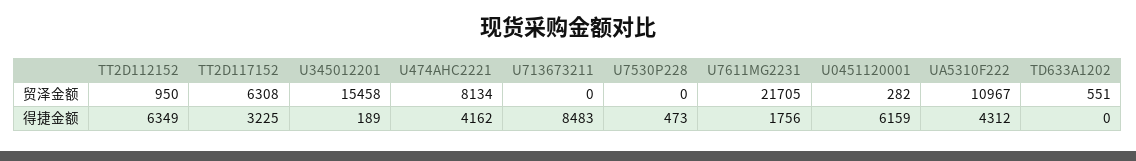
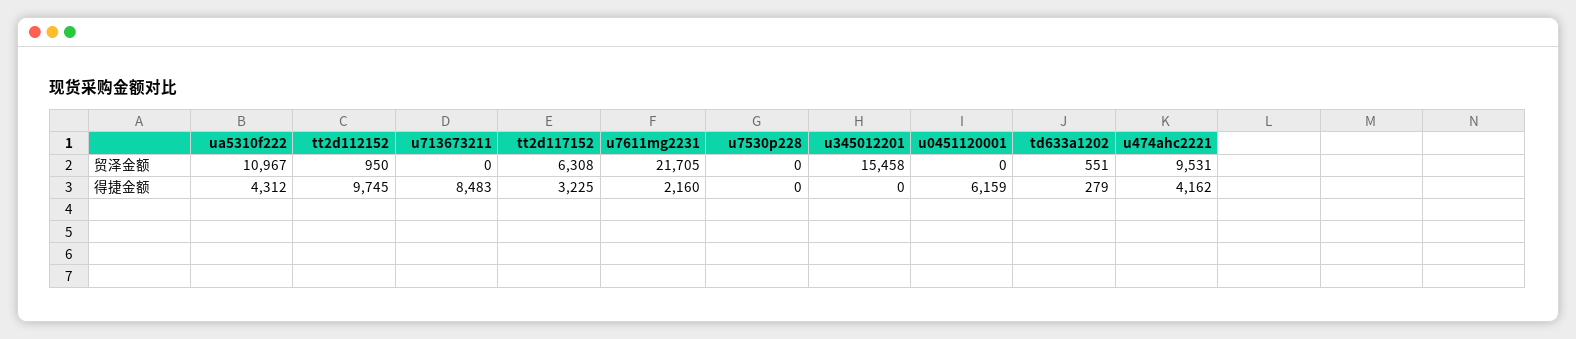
U474AHC2221, 贸泽金额: 8134 -> 9531
U0451120001, 贸泽金额: 282 -> 0
TT2D112152, 得捷金额: 6349 -> 9745
U345012201, 得捷金额: 189 -> 0
U7530P228, 得捷金额: 473 -> 0
U7611MG2231, 得捷金额: 1756 -> 2160
TD633A1202, 得捷金额: 0 -> 279

